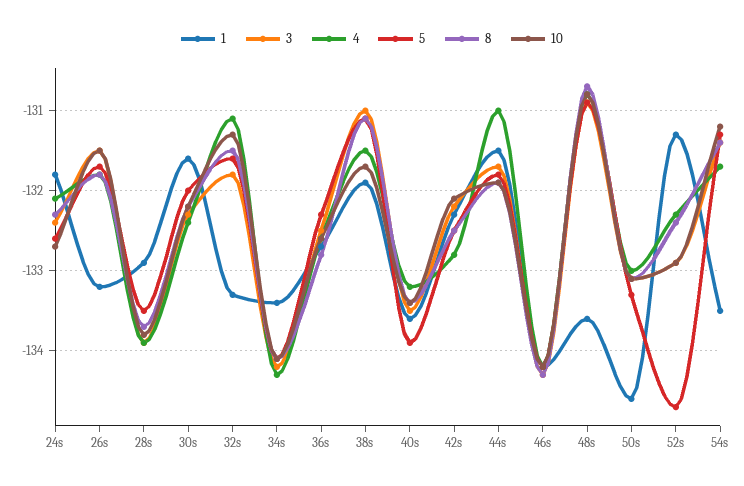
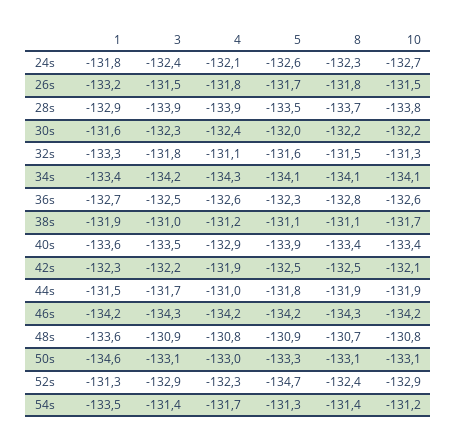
4, 38s: -131.5 -> -131.2
4, 40s: -133.2 -> -132.9
4, 42s: -132.8 -> -131.9

